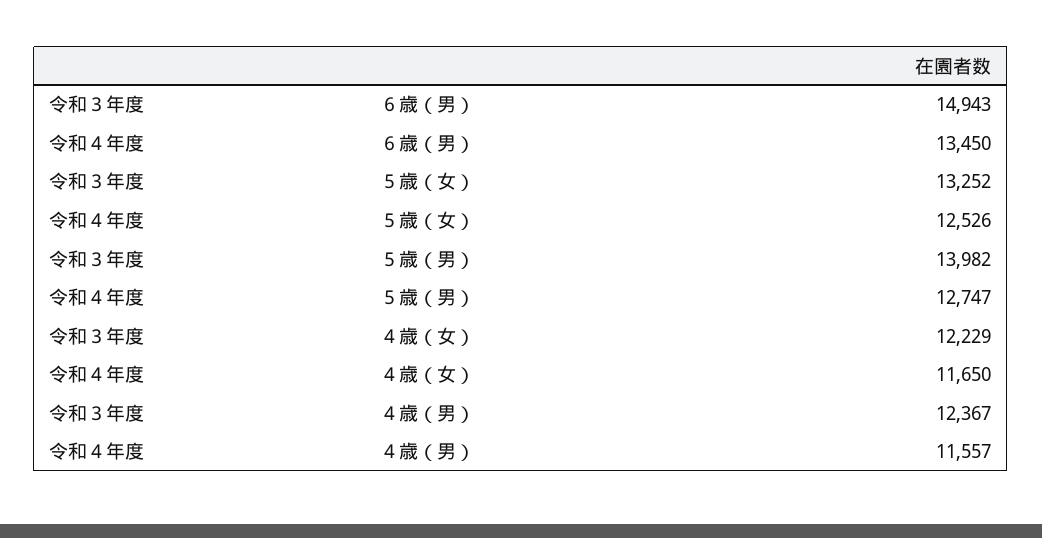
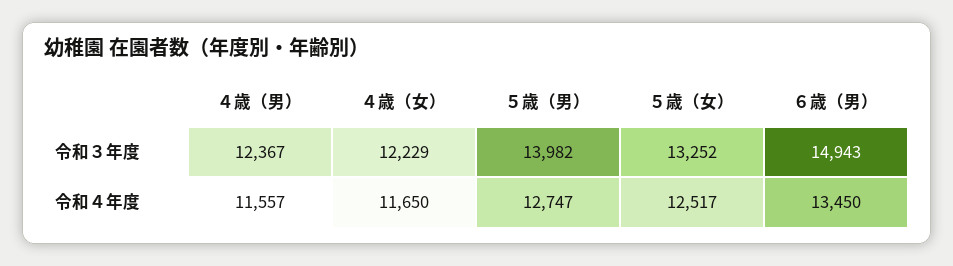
令和４年度, ５歳（女）: 12526 -> 12517

